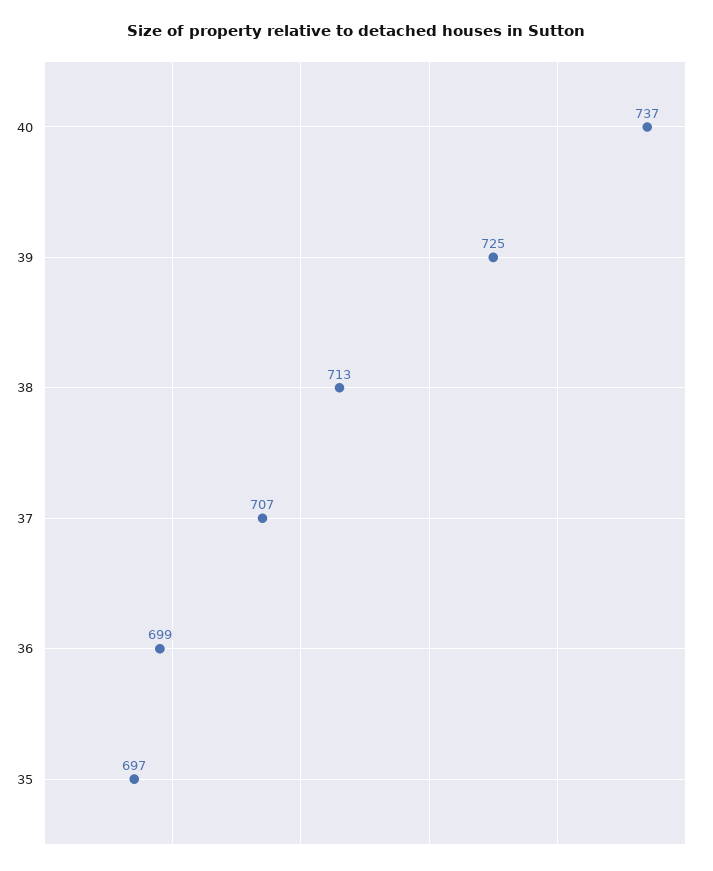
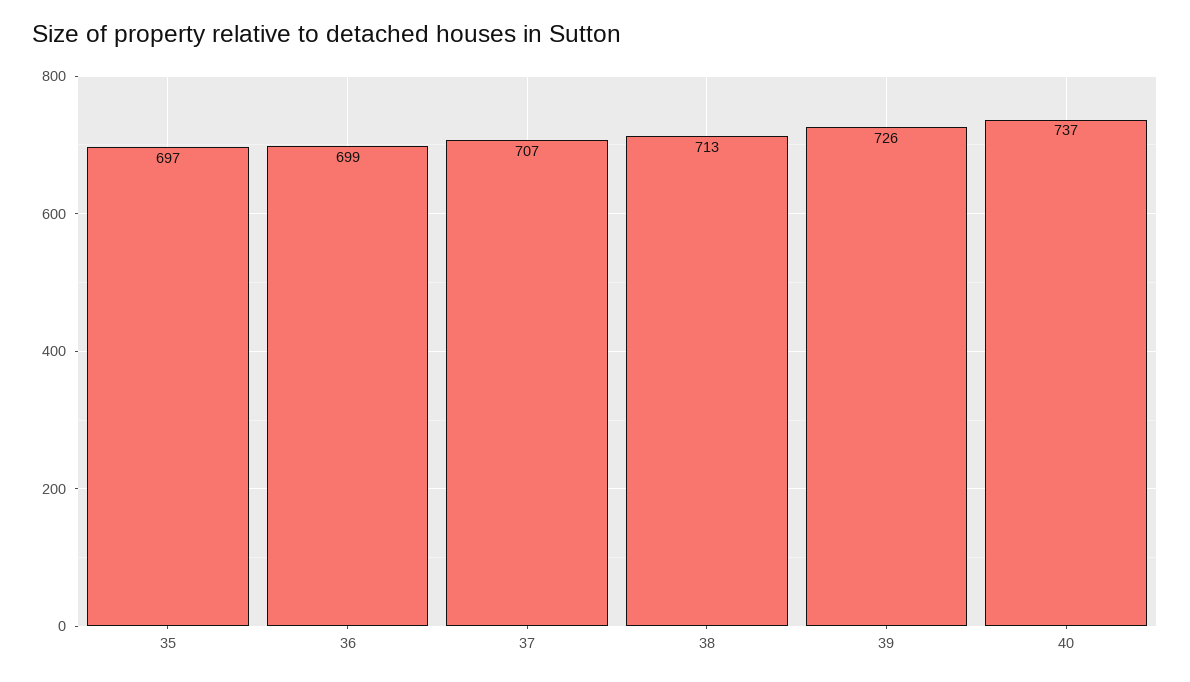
39: 725 -> 726

